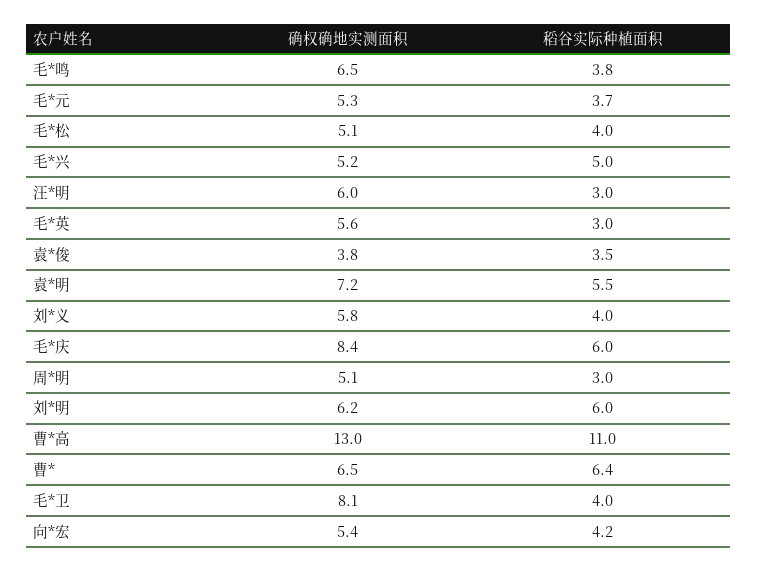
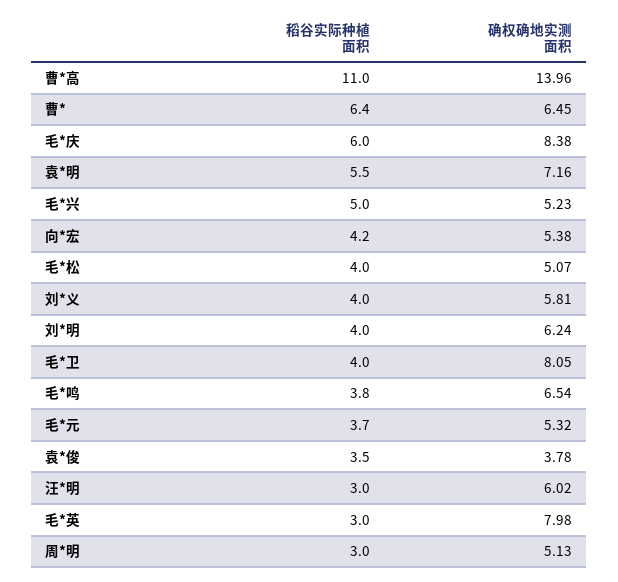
确权确地实测面积, 毛*英: 5.6 -> 7.98
稻谷实际种植面积, 刘*明: 6 -> 4
确权确地实测面积, 曹*高: 13 -> 13.96

